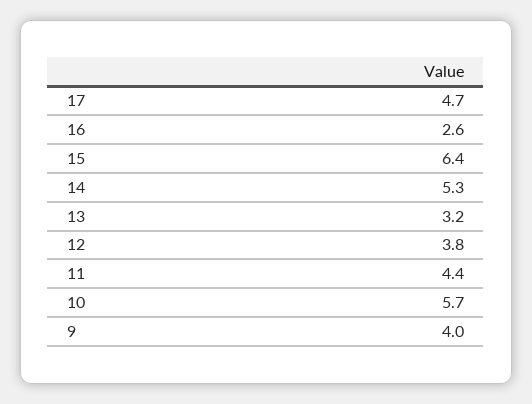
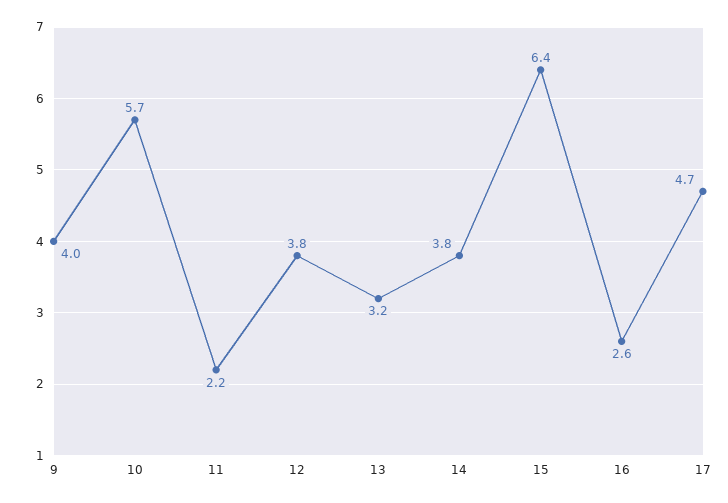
14: 5.3 -> 3.8
11: 4.4 -> 2.2

